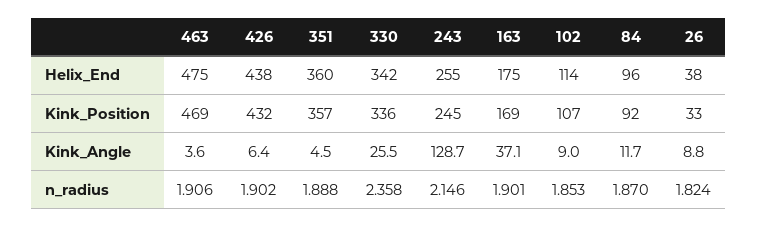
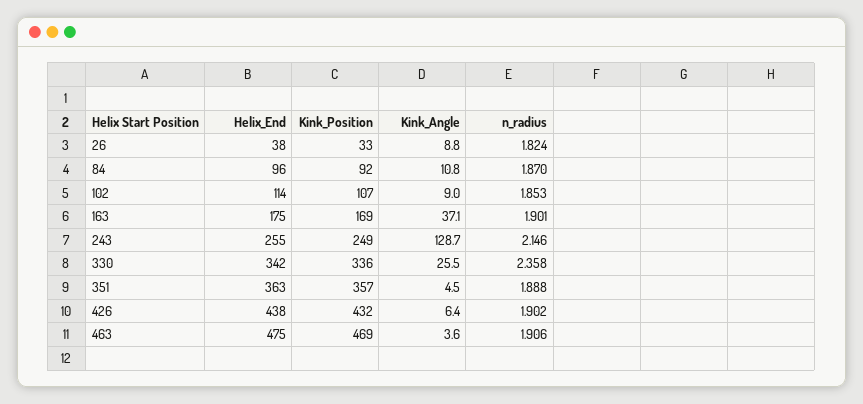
351, Helix_End: 360 -> 363
243, Kink_Position: 245 -> 249
84, Kink_Angle: 11.7 -> 10.8

